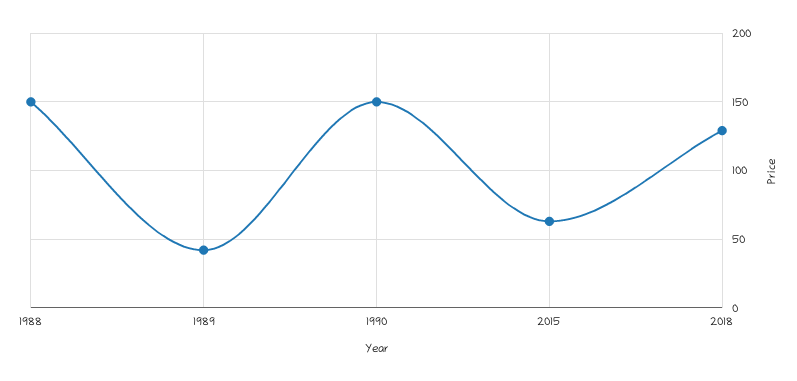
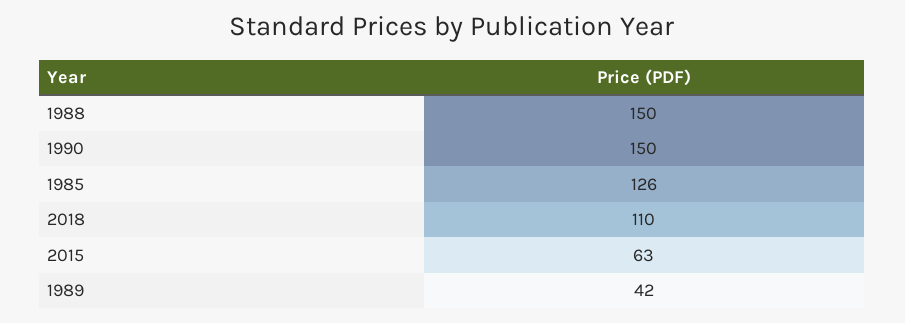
2018: 130 -> 110
1985: none -> 126

